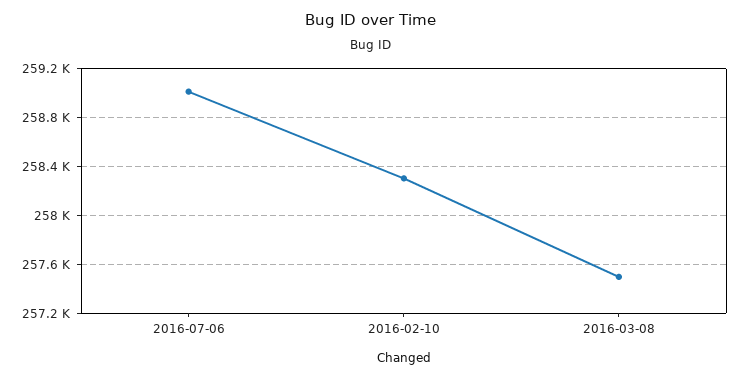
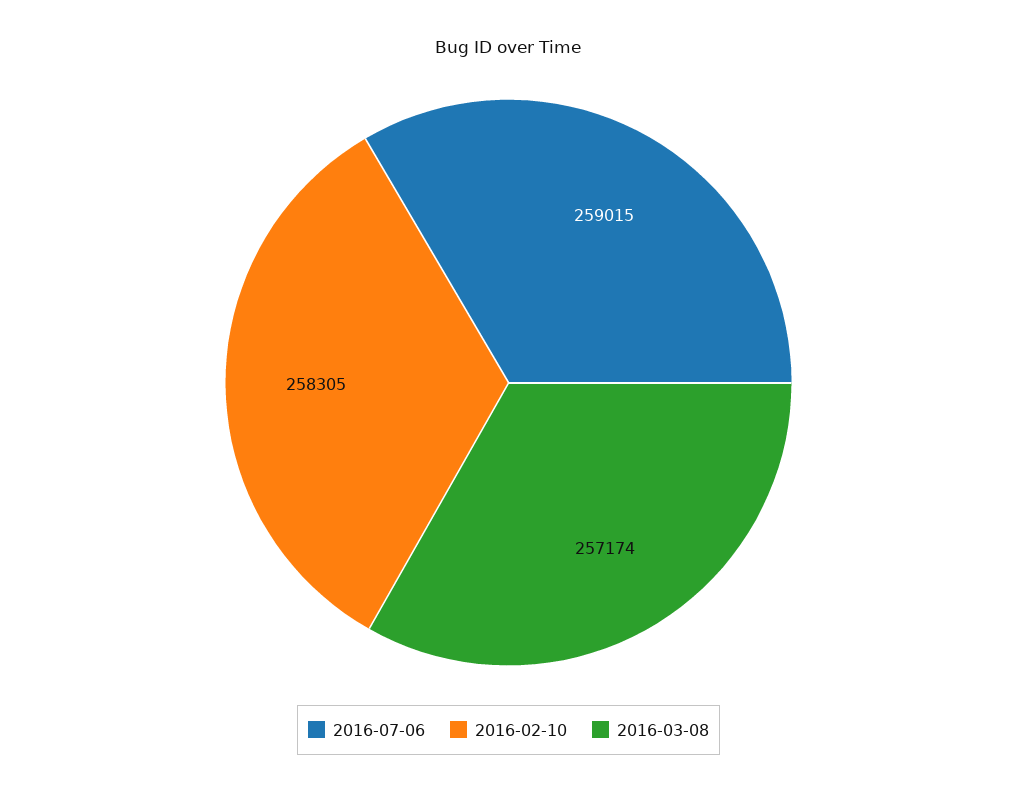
2016-03-08: 257500 -> 257174

